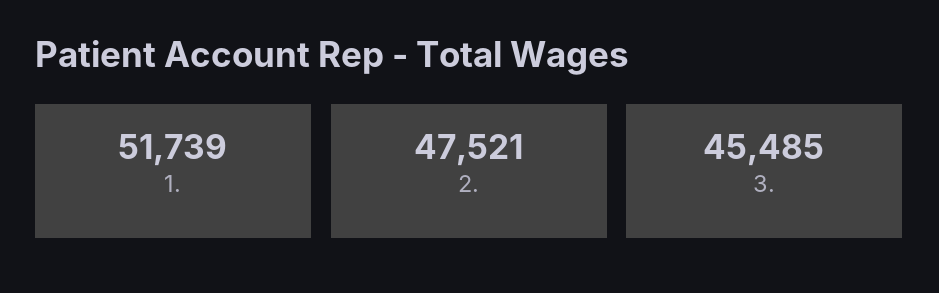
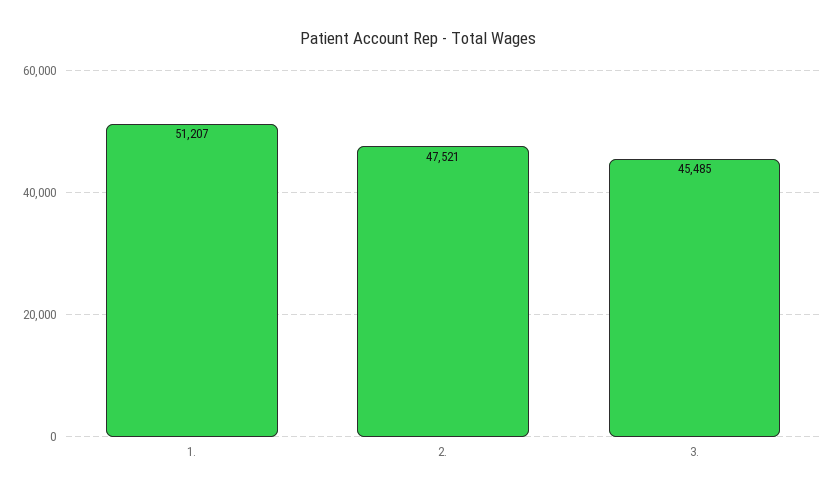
1.: 51739 -> 51207

